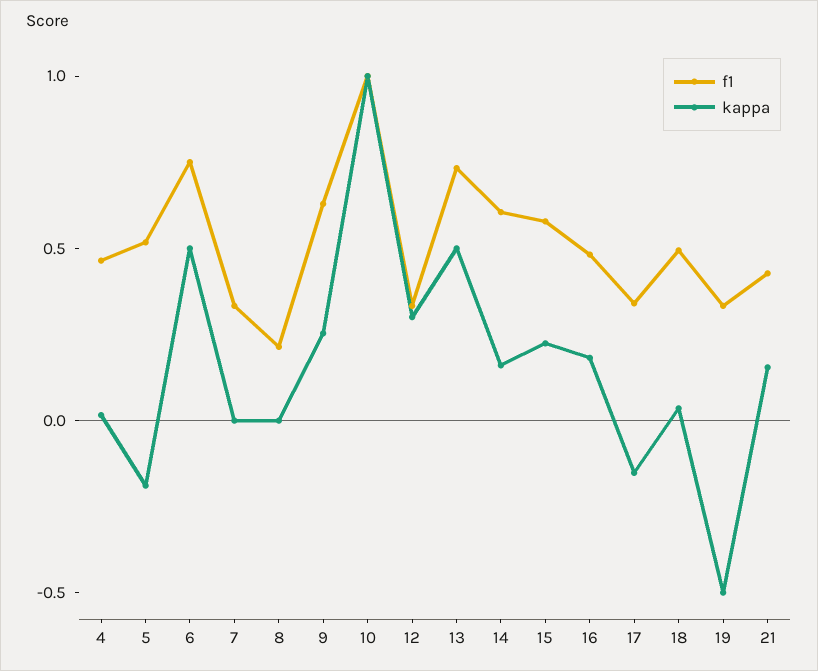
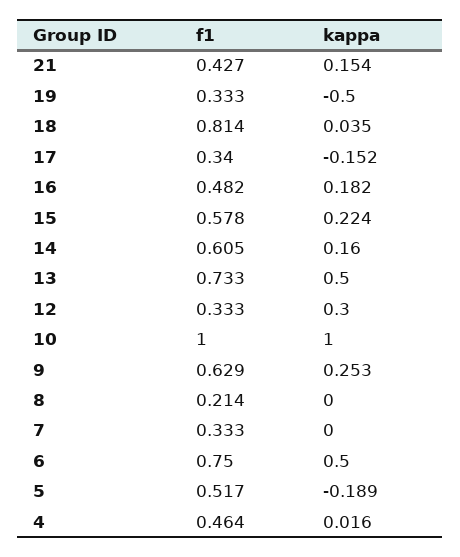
f1, 18: 0.5 -> 0.814

